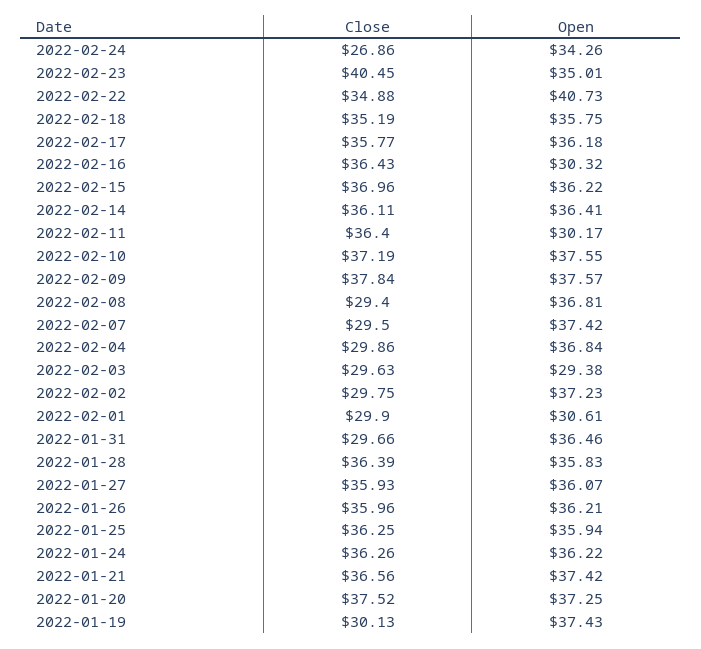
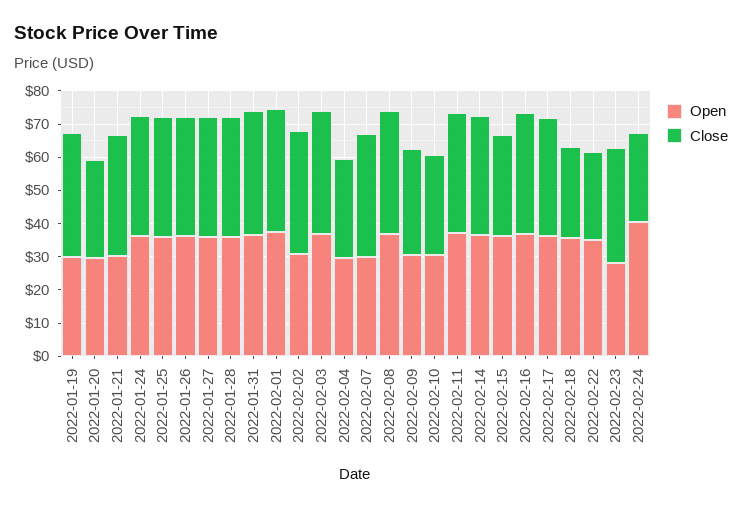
Open, 2022-02-24: 34.26 -> 40
Close, 2022-02-23: 40.45 -> 35
Open, 2022-02-23: 35.01 -> 27.5
Close, 2022-02-22: 34.88 -> 27.5
Open, 2022-02-22: 40.73 -> 35
Close, 2022-02-18: 35.19 -> 27.5
Open, 2022-02-16: 30.32 -> 37.5
Close, 2022-02-15: 36.96 -> 30
Open, 2022-02-11: 30.17 -> 37.5
Close, 2022-02-10: 37.19 -> 30
Open, 2022-02-10: 37.55 -> 30
Close, 2022-02-09: 37.84 -> 32.5
Open, 2022-02-09: 37.57 -> 30
Close, 2022-02-08: 29.4 -> 37.5
Close, 2022-02-07: 29.5 -> 37.5
Open, 2022-02-07: 37.42 -> 30
Open, 2022-02-04: 36.84 -> 30
Close, 2022-02-03: 29.63 -> 37.5
Open, 2022-02-03: 29.38 -> 37.5
Close, 2022-02-02: 29.75 -> 37.5
Open, 2022-02-02: 37.23 -> 30
Close, 2022-02-01: 29.9 -> 37.5
Open, 2022-02-01: 30.61 -> 37.5
Close, 2022-01-31: 29.66 -> 37.5
Open, 2022-01-21: 37.42 -> 30
Close, 2022-01-20: 37.52 -> 30
Open, 2022-01-20: 37.25 -> 30
Close, 2022-01-19: 30.13 -> 37.5
Open, 2022-01-19: 37.43 -> 30

